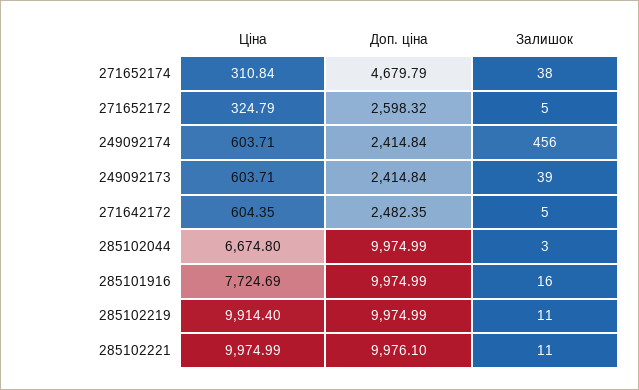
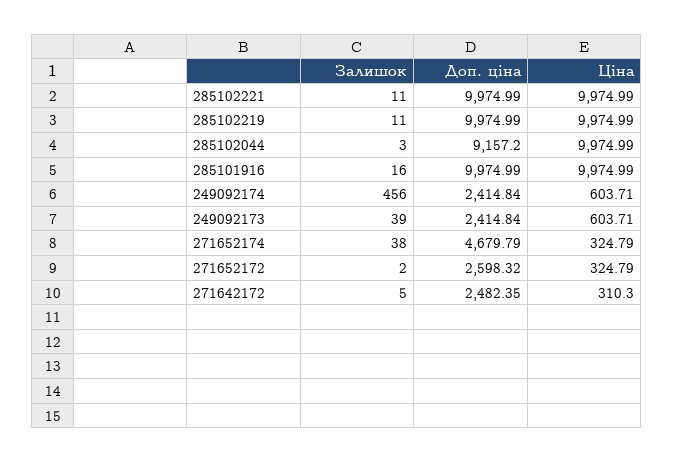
Ціна, 271652174: 310.84 -> 324.79
Залишок, 271652172: 5 -> 2
Ціна, 271642172: 604.35 -> 310.3
Ціна, 285102044: 6674.8 -> 9974.99
Доп. ціна, 285102044: 9974.99 -> 9157.2
Ціна, 285101916: 7724.69 -> 9974.99
Ціна, 285102219: 9914.4 -> 9974.99
Доп. ціна, 285102221: 9976.1 -> 9974.99

